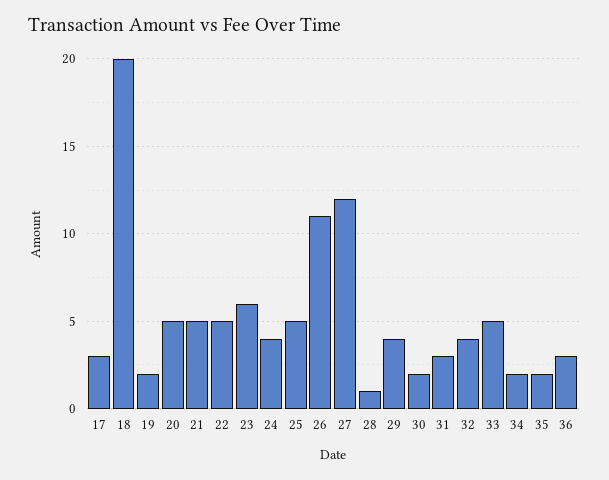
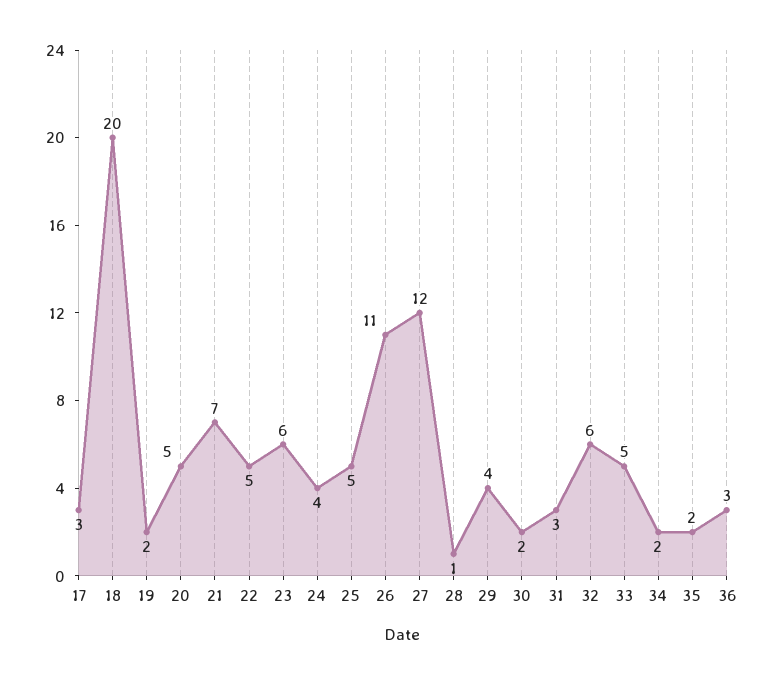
21: 5 -> 7
32: 4 -> 6

